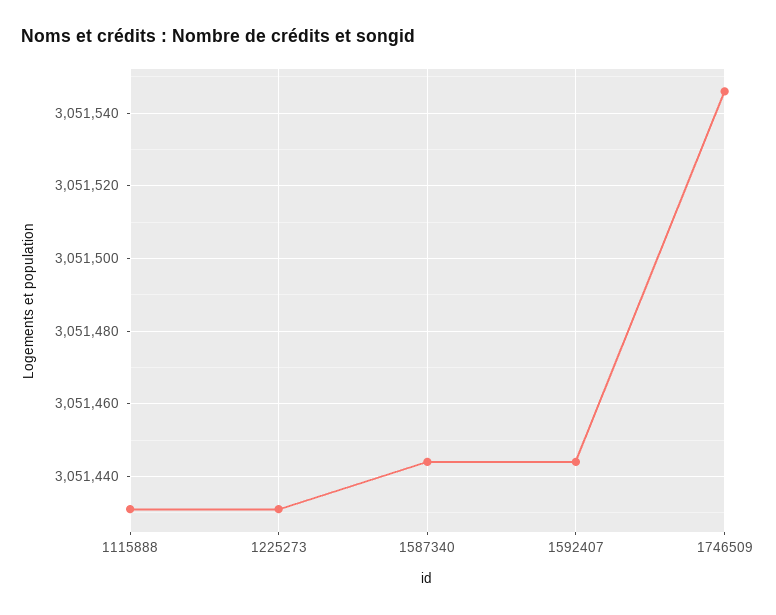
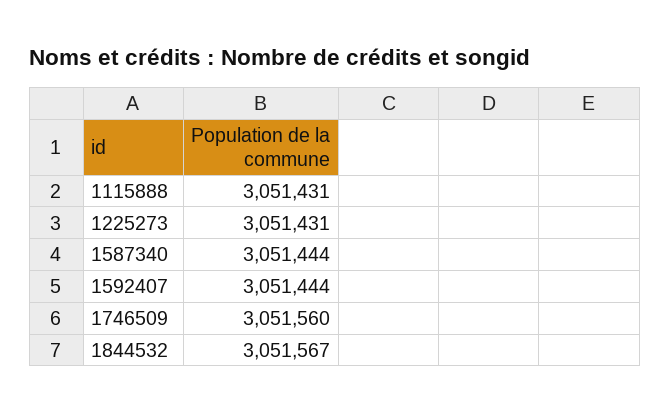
1746509: 3051545 -> 3051560
1844532: none -> 3051567

